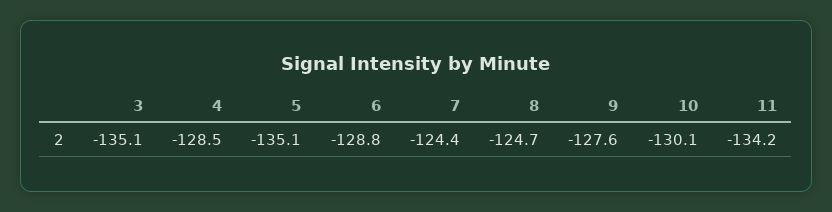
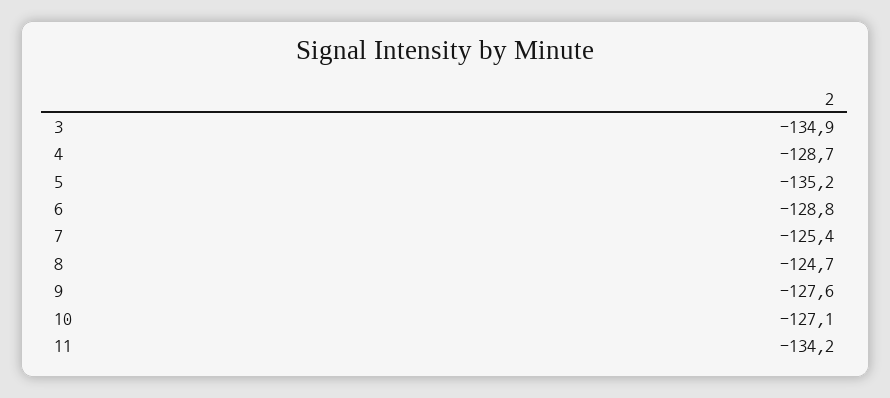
3: -135.1 -> -134.9
4: -128.5 -> -128.7
5: -135.1 -> -135.2
7: -124.4 -> -125.4
10: -130.1 -> -127.1

